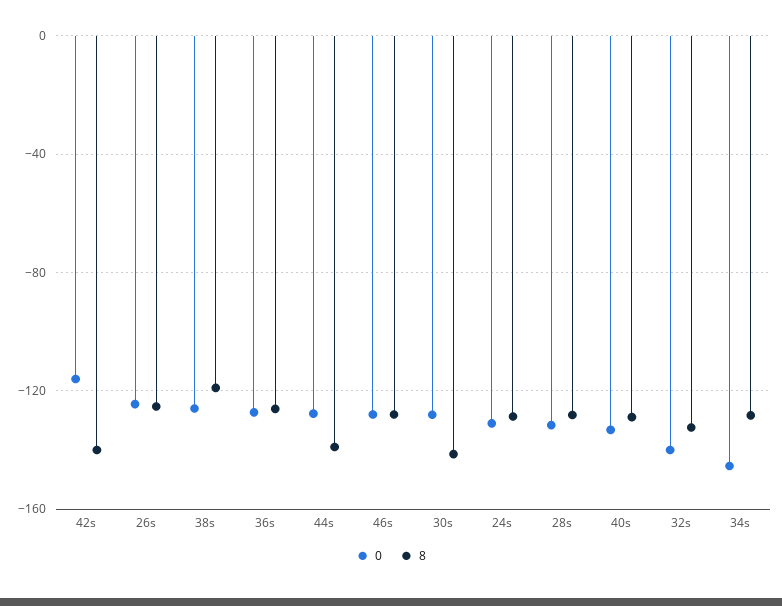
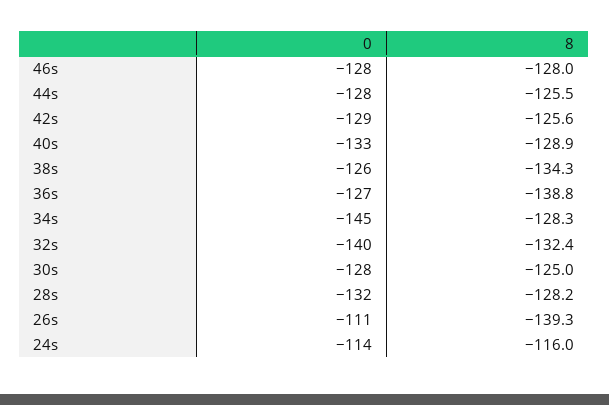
0, 42s: -115 -> -129
8, 42s: -140 -> -125.6
0, 26s: -125 -> -111
8, 26s: -125 -> -139.3
8, 38s: -120 -> -134.3
8, 36s: -125 -> -138.8
8, 44s: -140 -> -125.5
8, 30s: -140 -> -125
0, 24s: -130 -> -114
8, 24s: -130 -> -116

